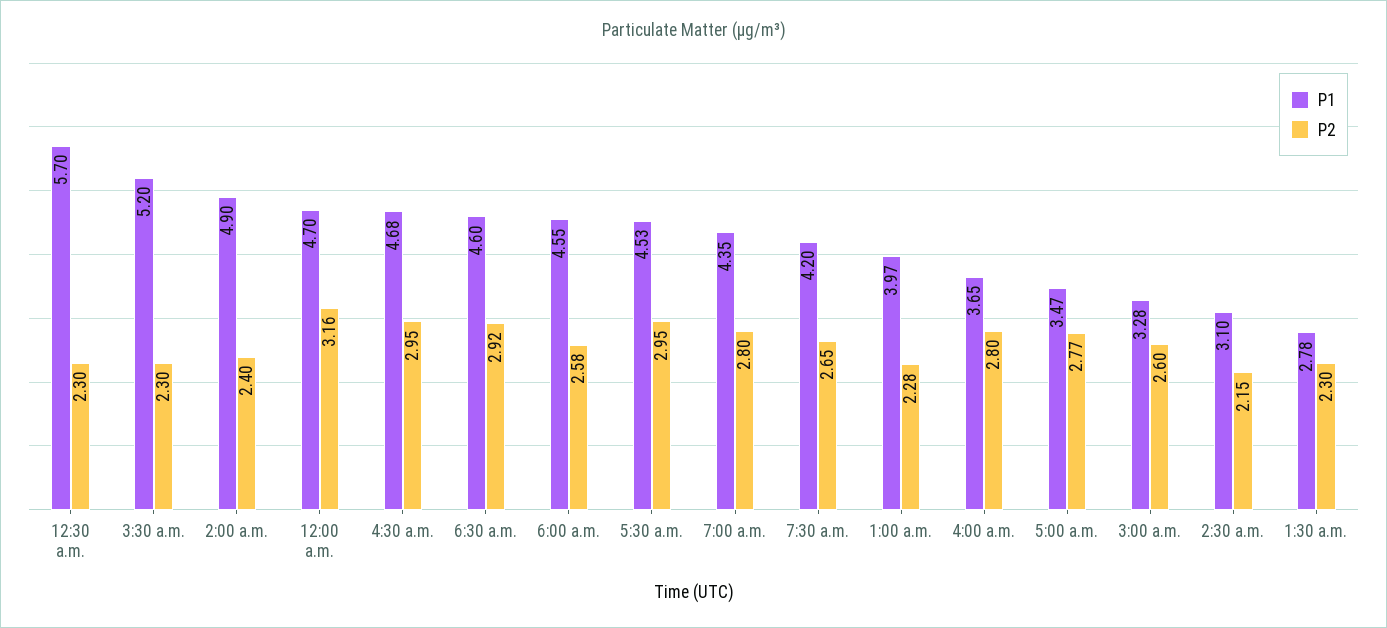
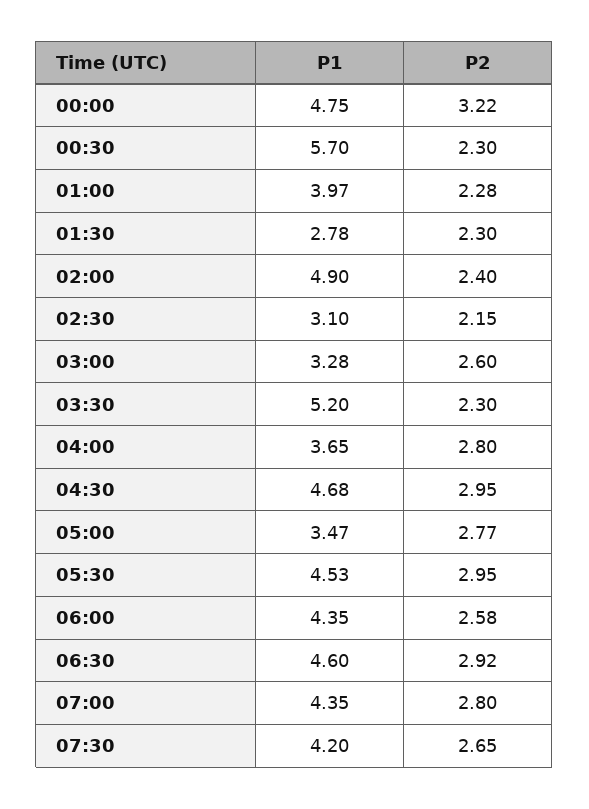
P1, 12:00 a.m.: 4.7 -> 4.75
P2, 12:00 a.m.: 3.16 -> 3.22
P1, 6:00 a.m.: 4.55 -> 4.35

